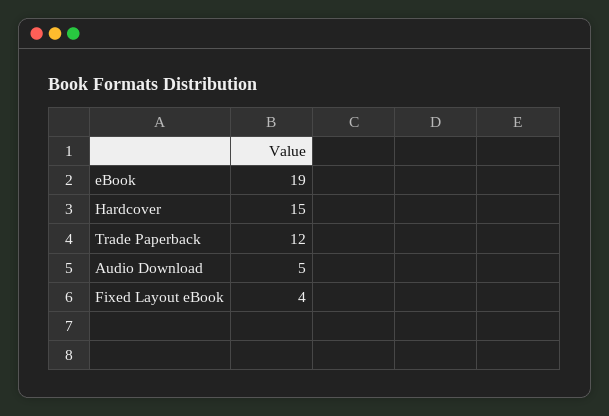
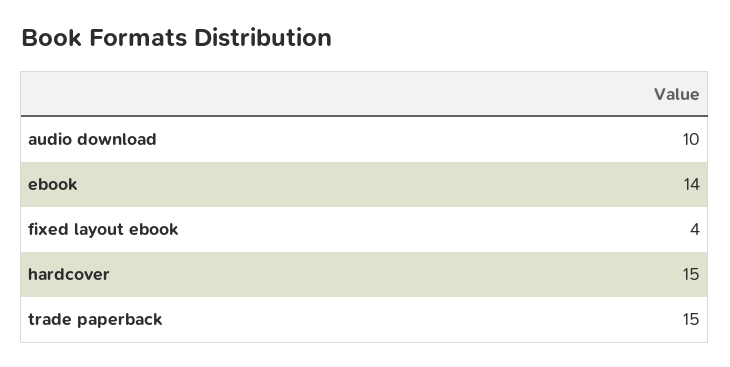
eBook: 19 -> 14
Trade Paperback: 12 -> 15
Audio Download: 5 -> 10

